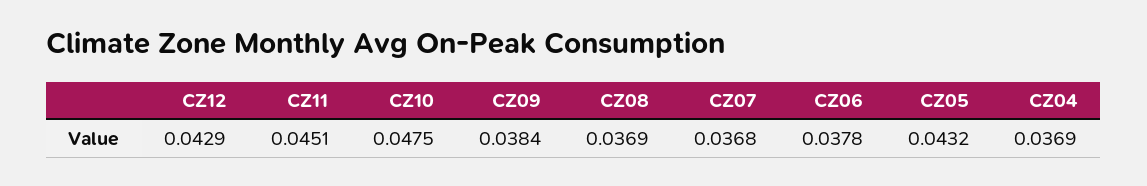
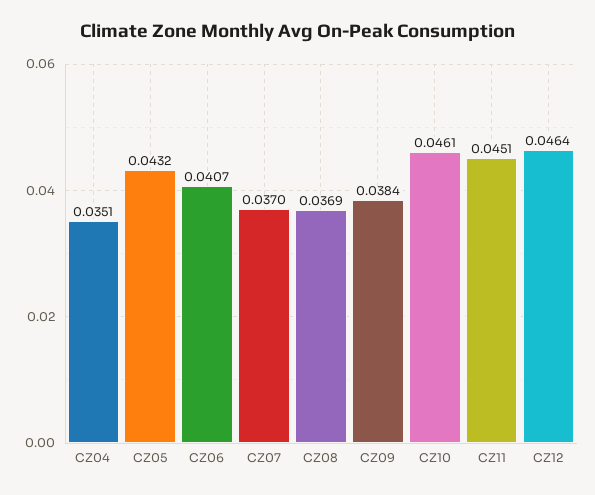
CZ12: 0.0429 -> 0.0464
CZ10: 0.0475 -> 0.0461
CZ07: 0.0368 -> 0.037
CZ06: 0.0378 -> 0.0407
CZ04: 0.0369 -> 0.0351

